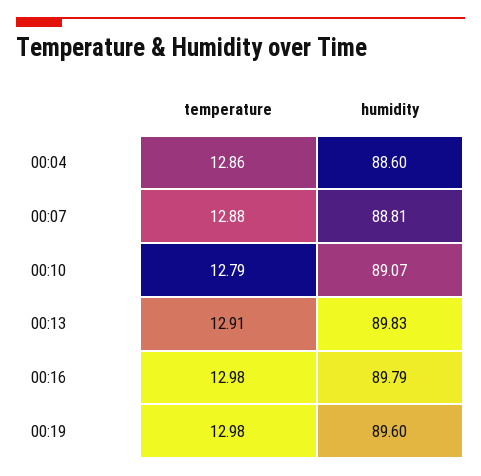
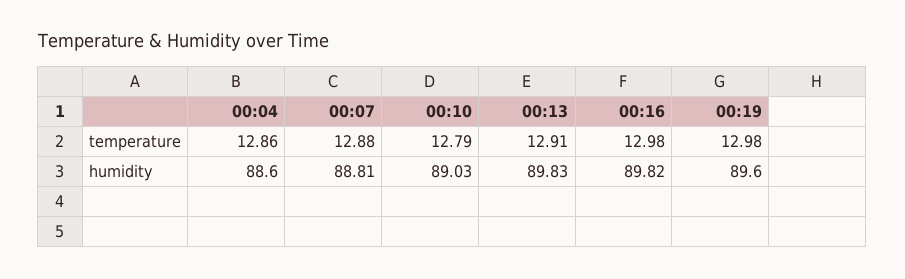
humidity, 00:10: 89.07 -> 89.03
humidity, 00:16: 89.79 -> 89.82

